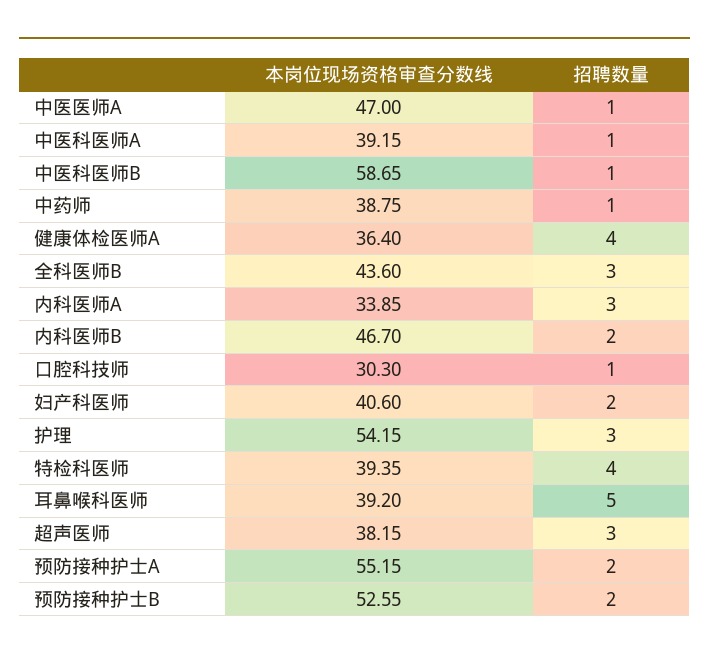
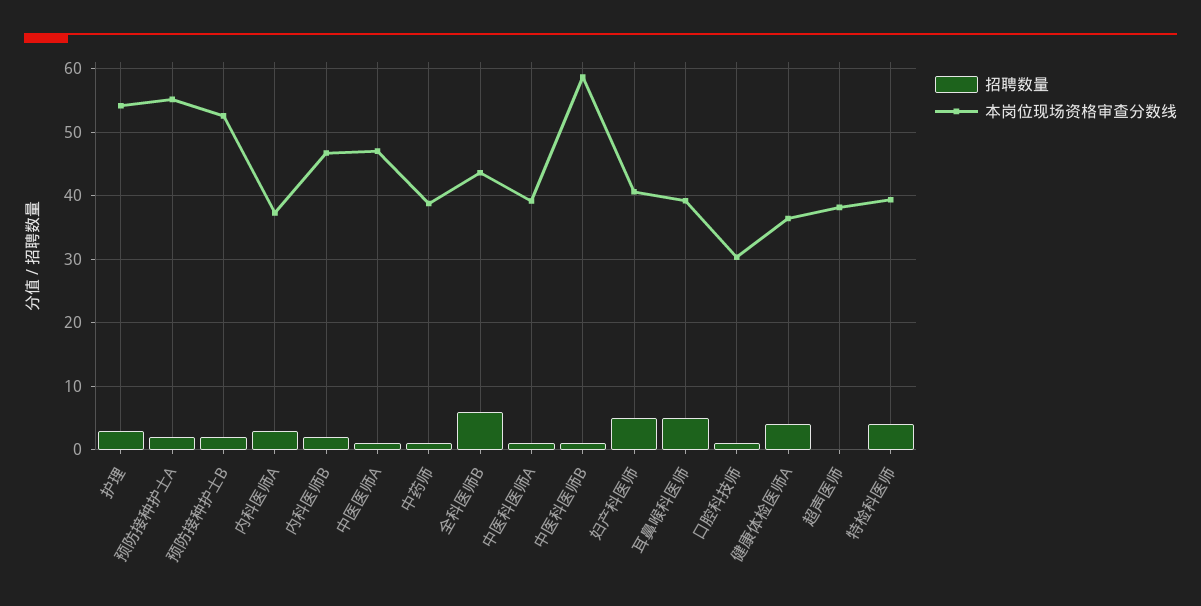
招聘数量, 全科医师B: 3 -> 6
本岗位现场资格审查分数线, 内科医师A: 33.85 -> 37
招聘数量, 妇产科医师: 2 -> 5
招聘数量, 超声医师: 3 -> 0

